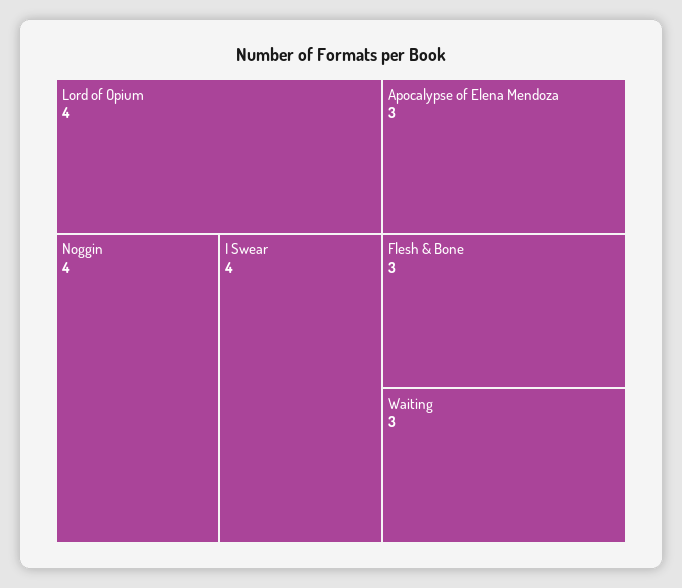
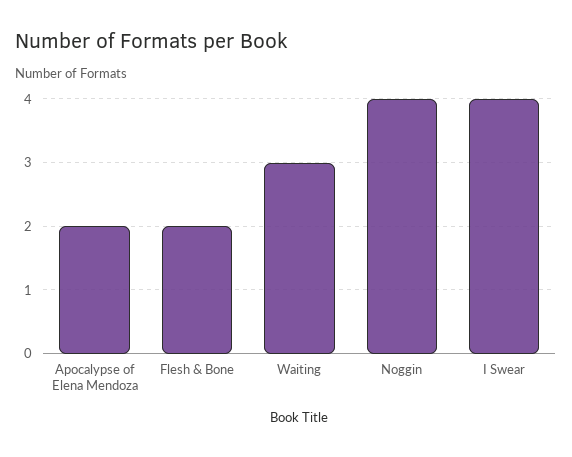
Lord of Opium: 4 -> none
Apocalypse of Elena Mendoza: 3 -> 2
Flesh & Bone: 3 -> 2

